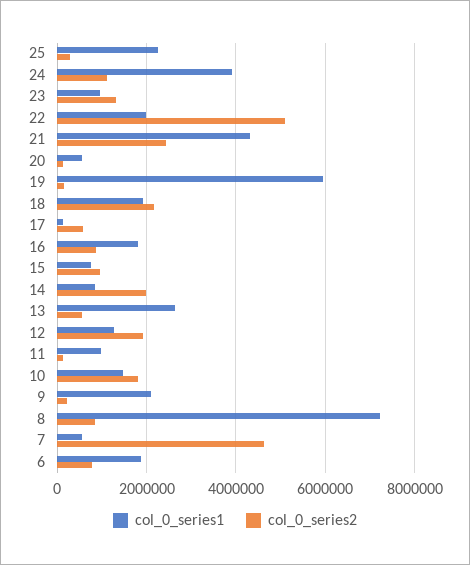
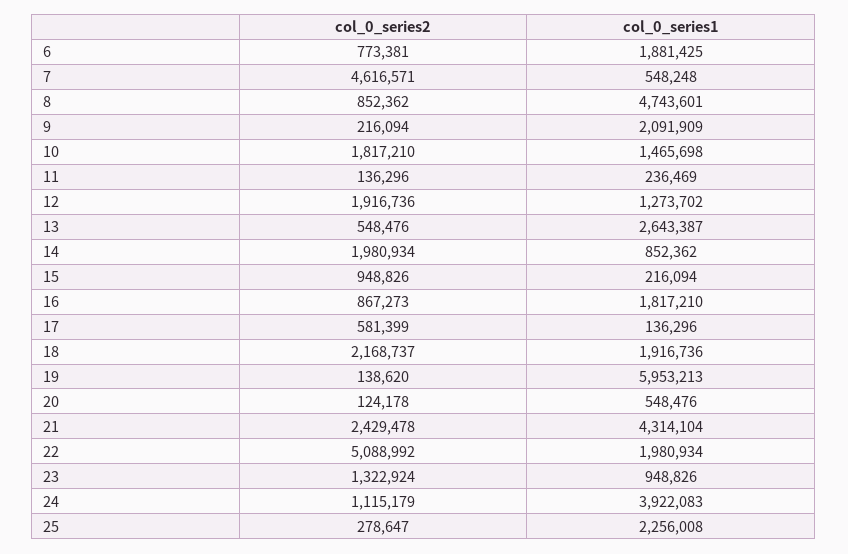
col_0_series1, 15: 800000 -> 216094
col_0_series1, 11: 1000000 -> 236469
col_0_series1, 8: 7200000 -> 4743601

